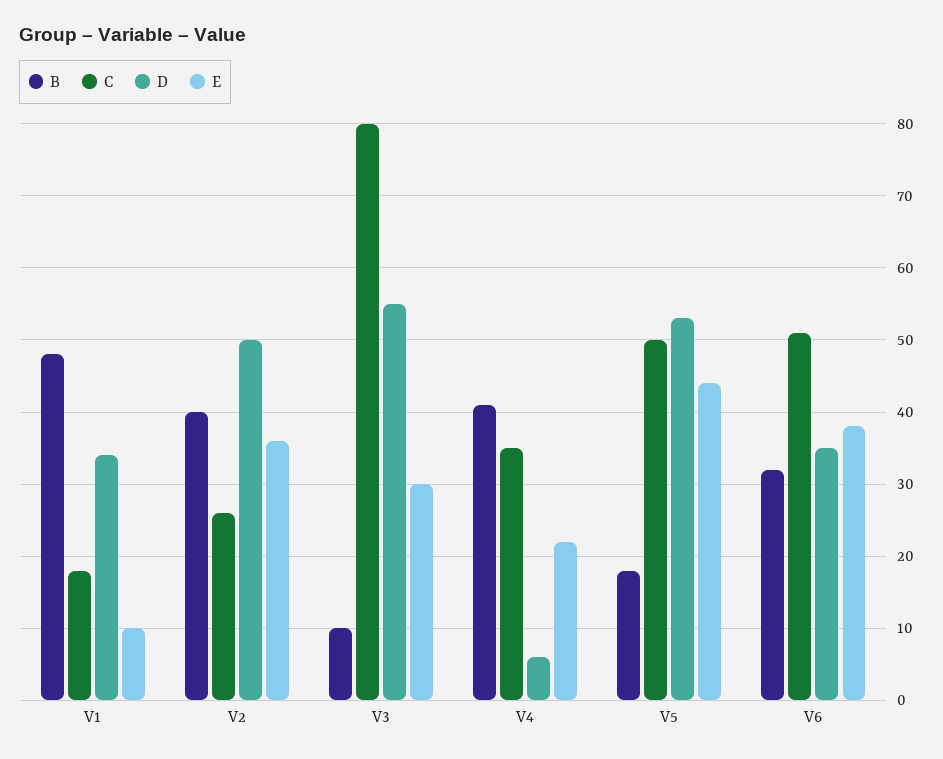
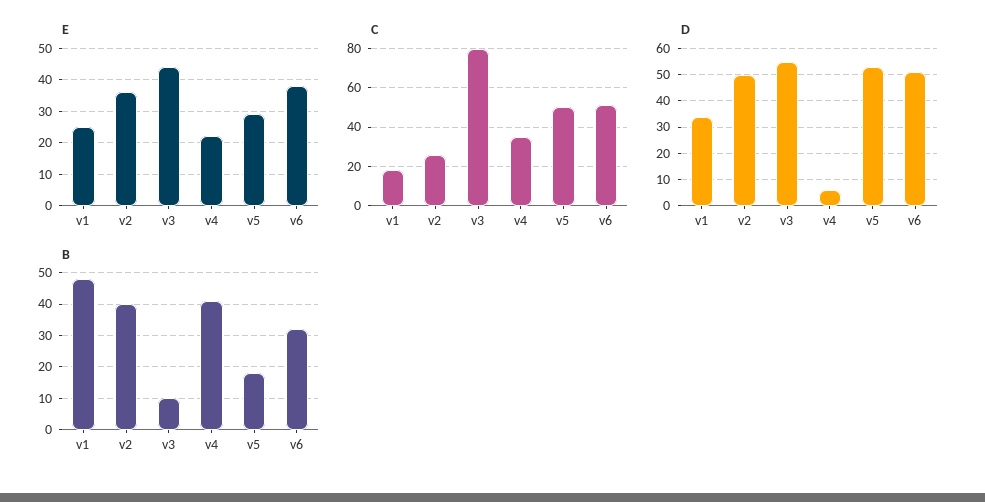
E, V1: 10 -> 25
E, V3: 30 -> 45
E, V5: 44 -> 30
D, V6: 35 -> 50

